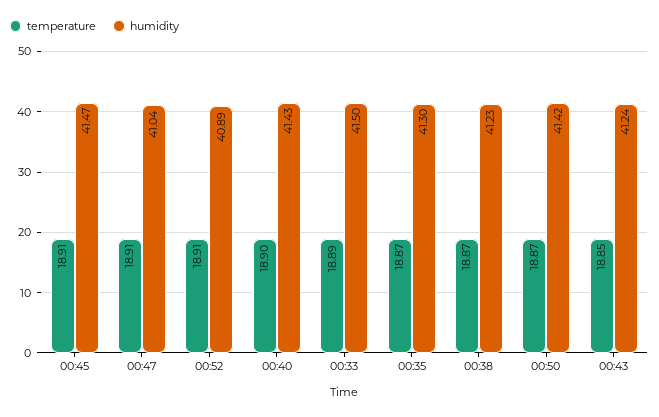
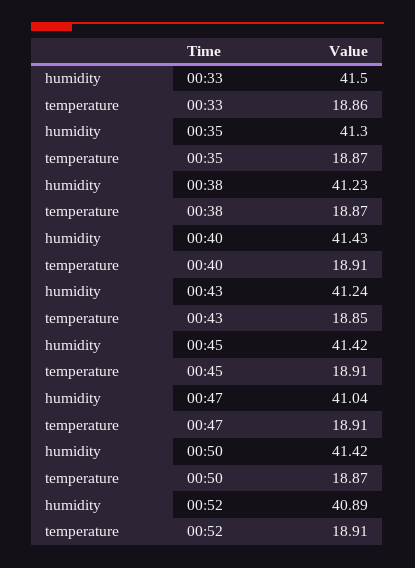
humidity, 00:45: 41.47 -> 41.42
temperature, 00:40: 18.9 -> 18.91
temperature, 00:33: 18.89 -> 18.86

